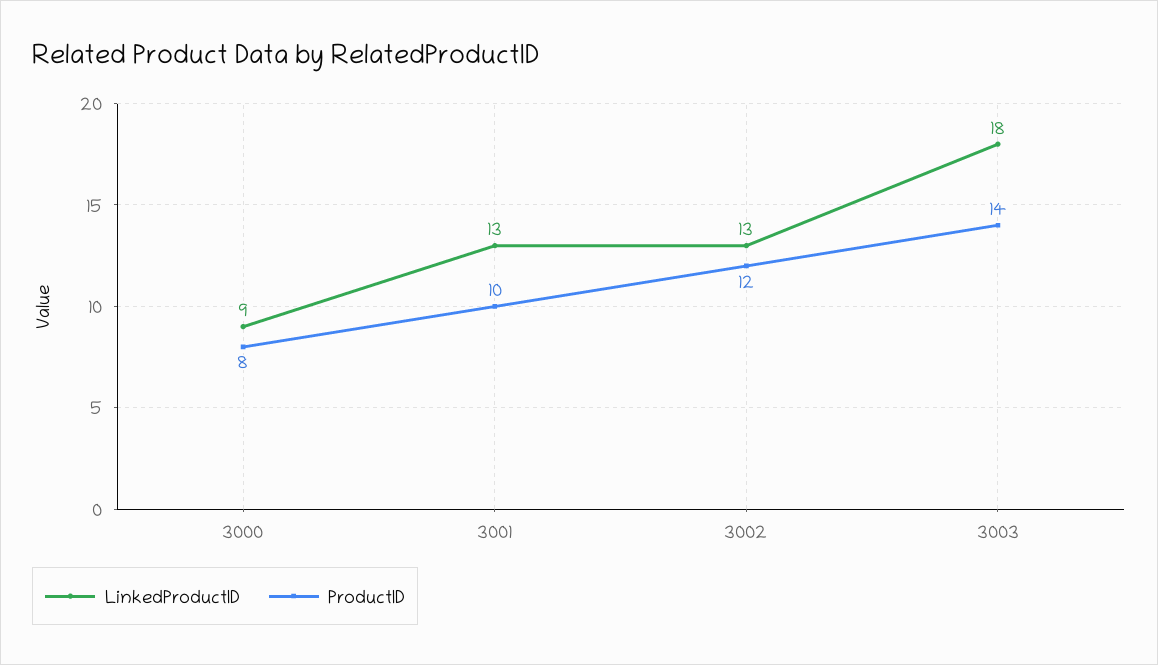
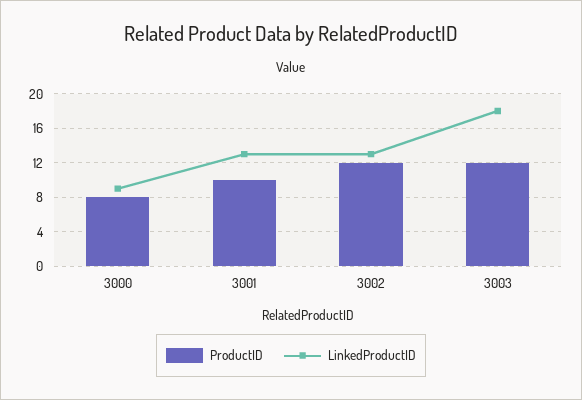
ProductID, 3003: 14 -> 12

